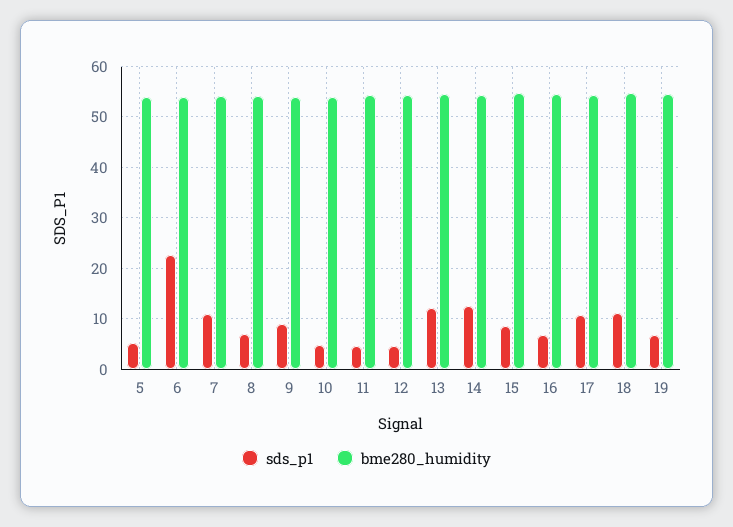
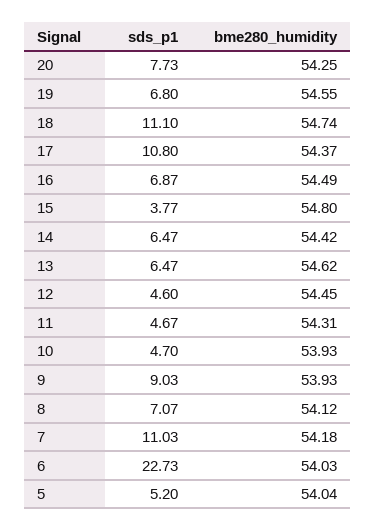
sds_p1, 13: 12 -> 6.47
sds_p1, 14: 12 -> 6.47
sds_p1, 15: 8 -> 3.77
sds_p1, 20: none -> 7.73
bme280_humidity, 20: none -> 54.25

